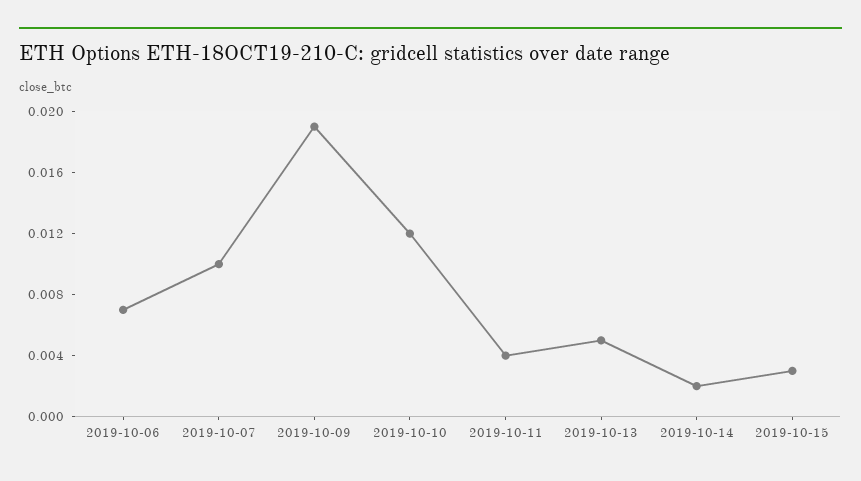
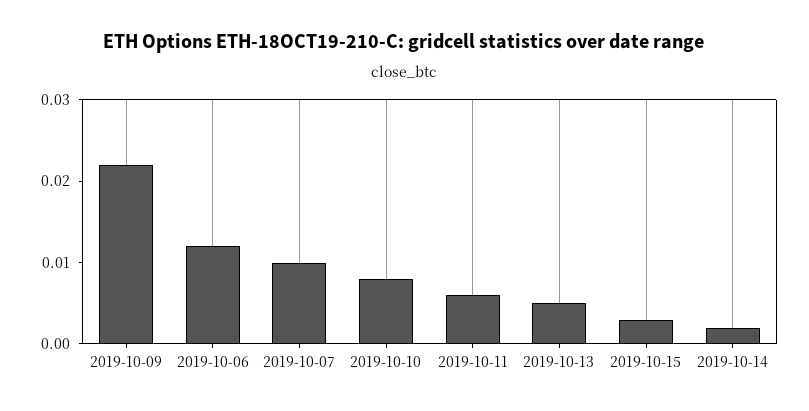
2019-10-06: 0.007 -> 0.012
2019-10-09: 0.019 -> 0.022
2019-10-10: 0.012 -> 0.008
2019-10-11: 0.004 -> 0.006

